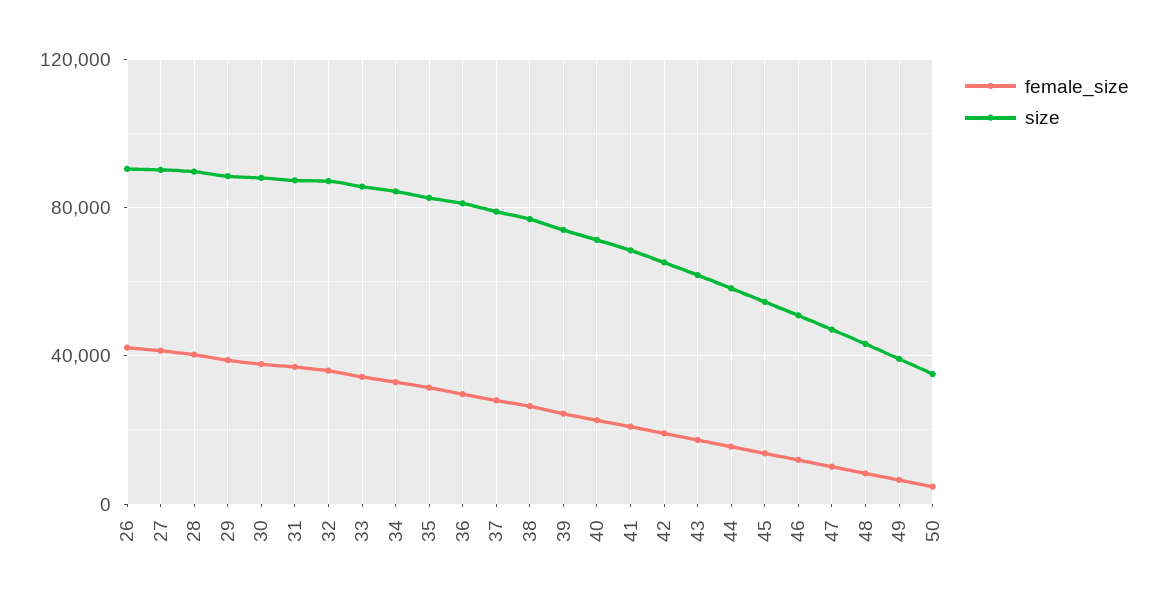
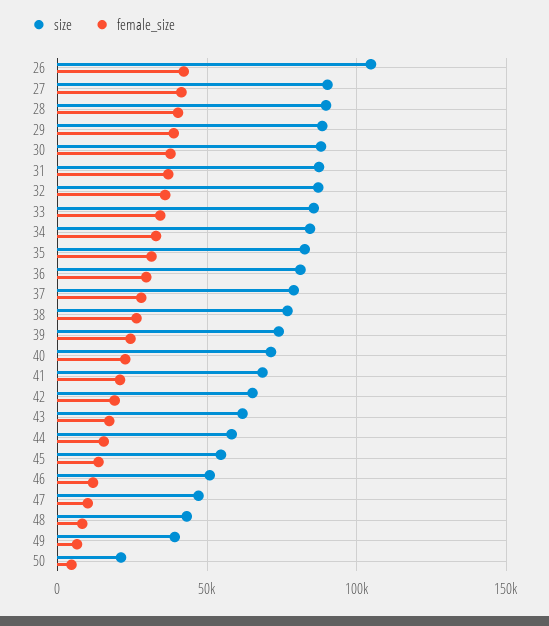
size, 26: 90000 -> 105000
size, 50: 35000 -> 20000

